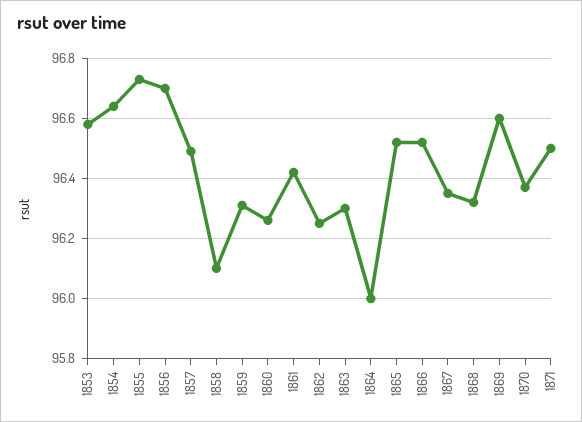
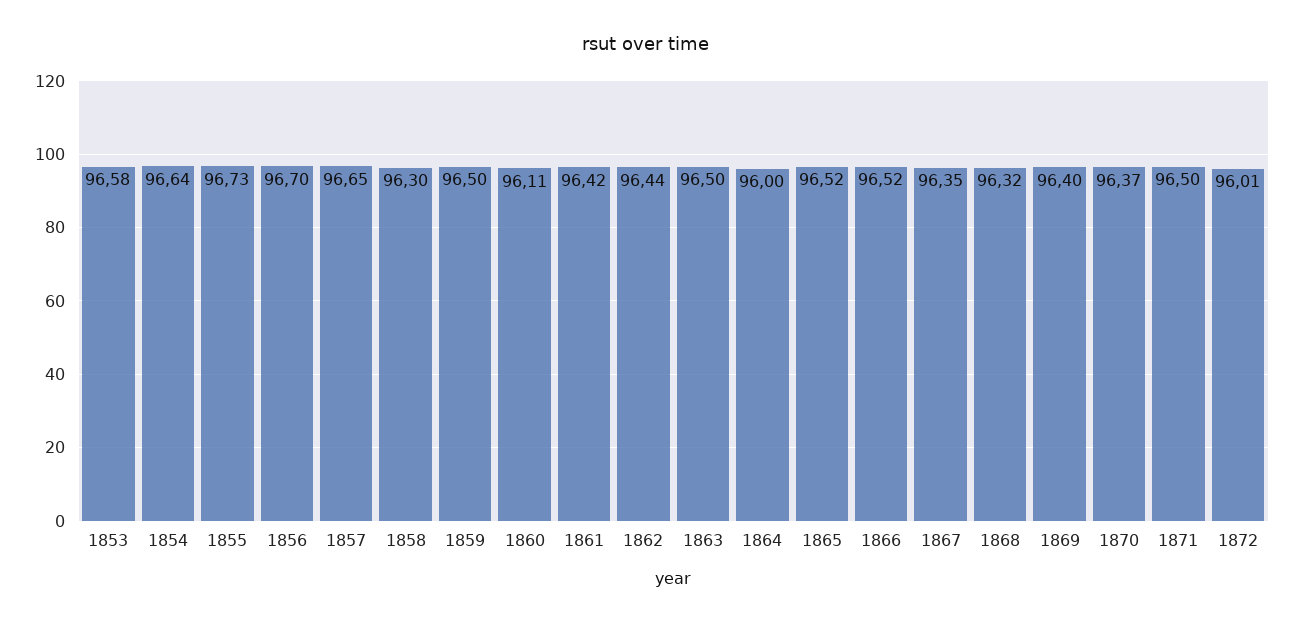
1857: 96.5 -> 96.65
1858: 96.1 -> 96.3
1859: 96.3 -> 96.5
1860: 96.25 -> 96.11
1862: 96.25 -> 96.44
1863: 96.3 -> 96.5
1869: 96.6 -> 96.4
1872: none -> 96.01

